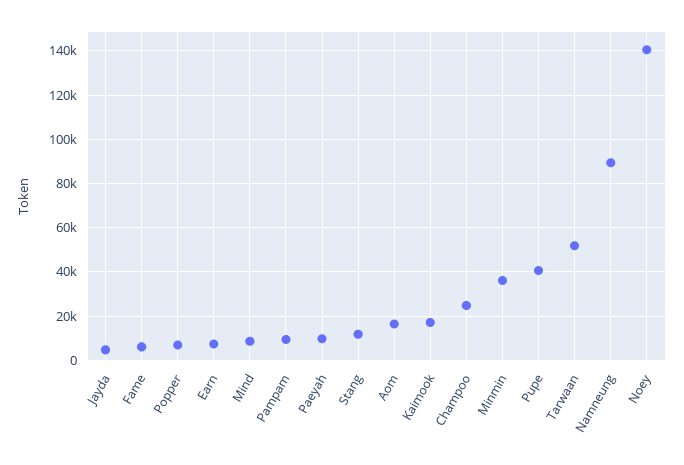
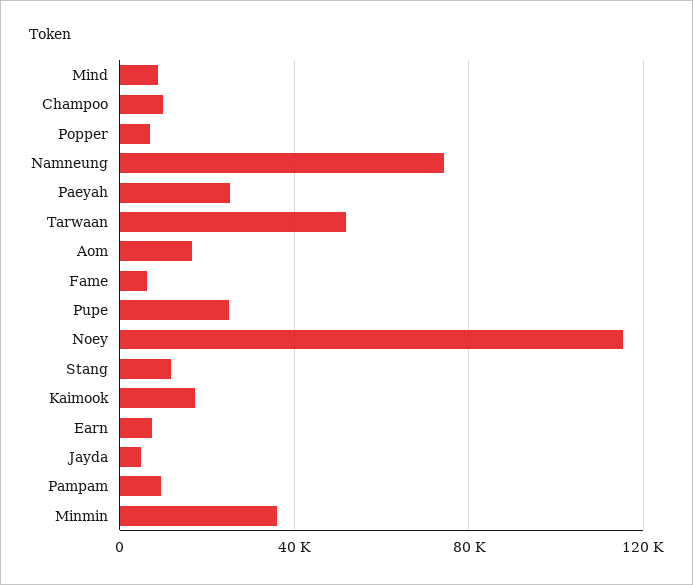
Paeyah: 10000 -> 25000
Champoo: 25000 -> 10000
Pupe: 40000 -> 25000
Namneung: 90000 -> 75000
Noey: 140000 -> 115000

